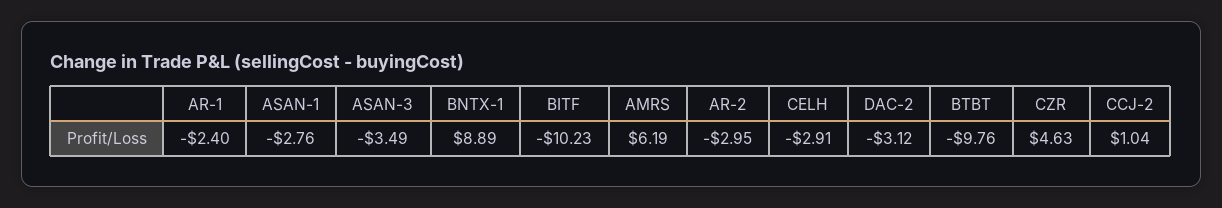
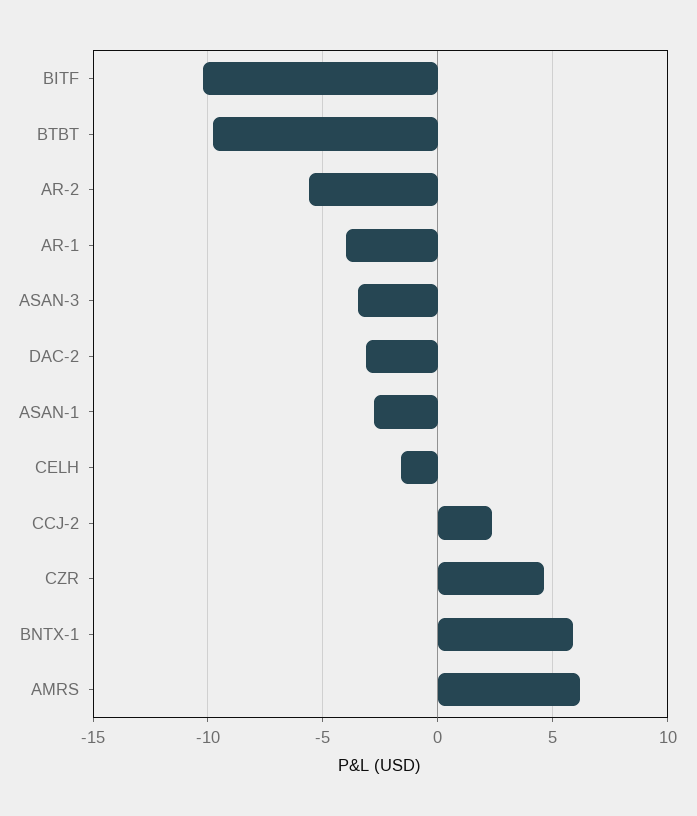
AR-1: -2.4 -> -4
BNTX-1: 8.89 -> 6
AR-2: -2.95 -> -5.5
CELH: -2.91 -> -1.5
CCJ-2: 1.04 -> 2.5

